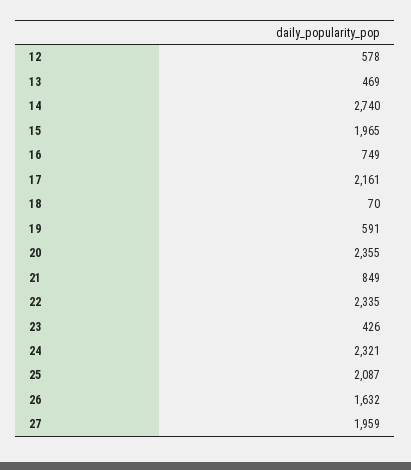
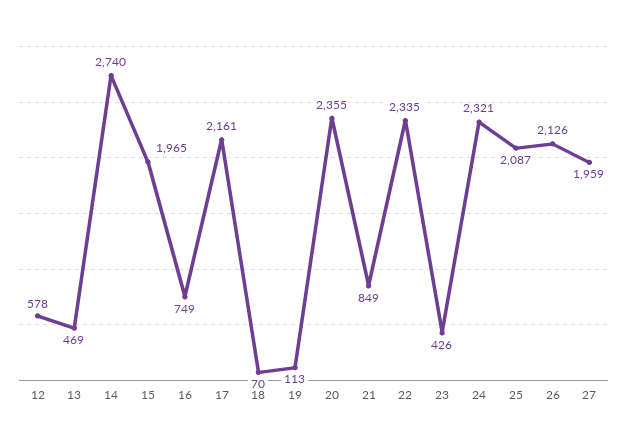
19: 591 -> 113
26: 1632 -> 2126

